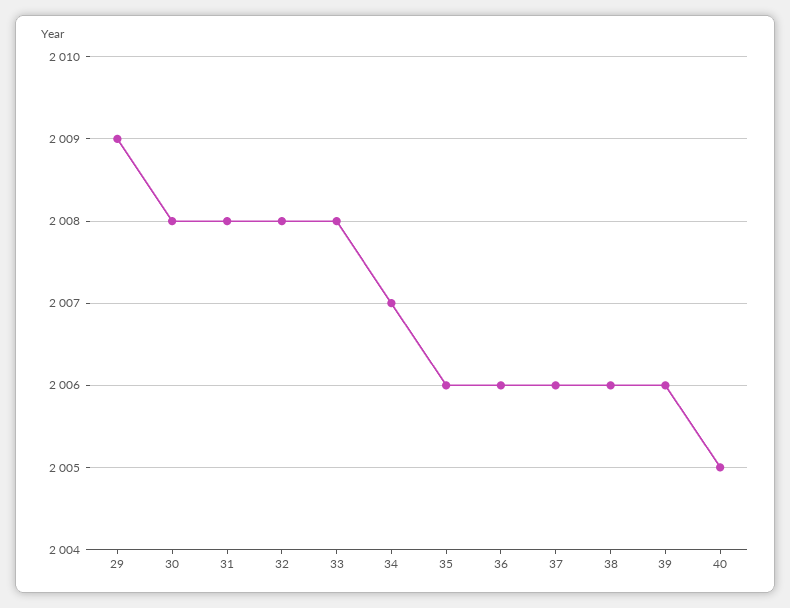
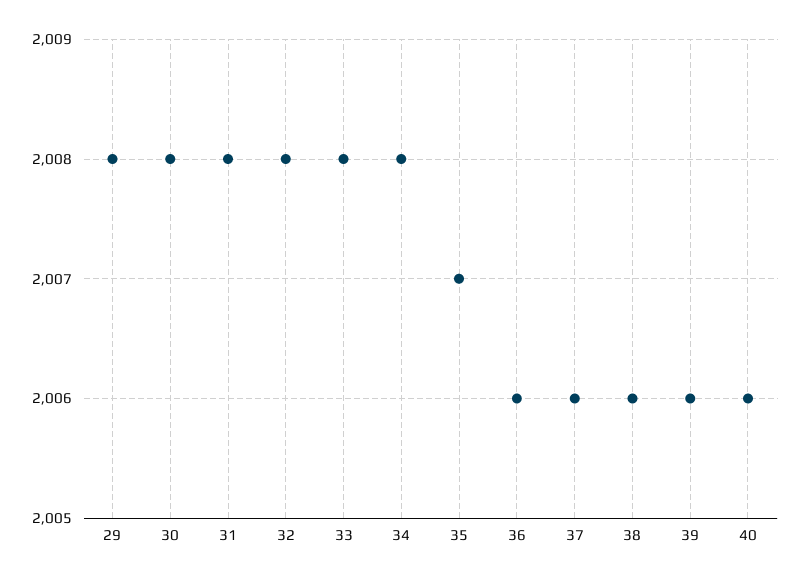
29: 2009 -> 2008
34: 2007 -> 2008
35: 2006 -> 2007
40: 2005 -> 2006

